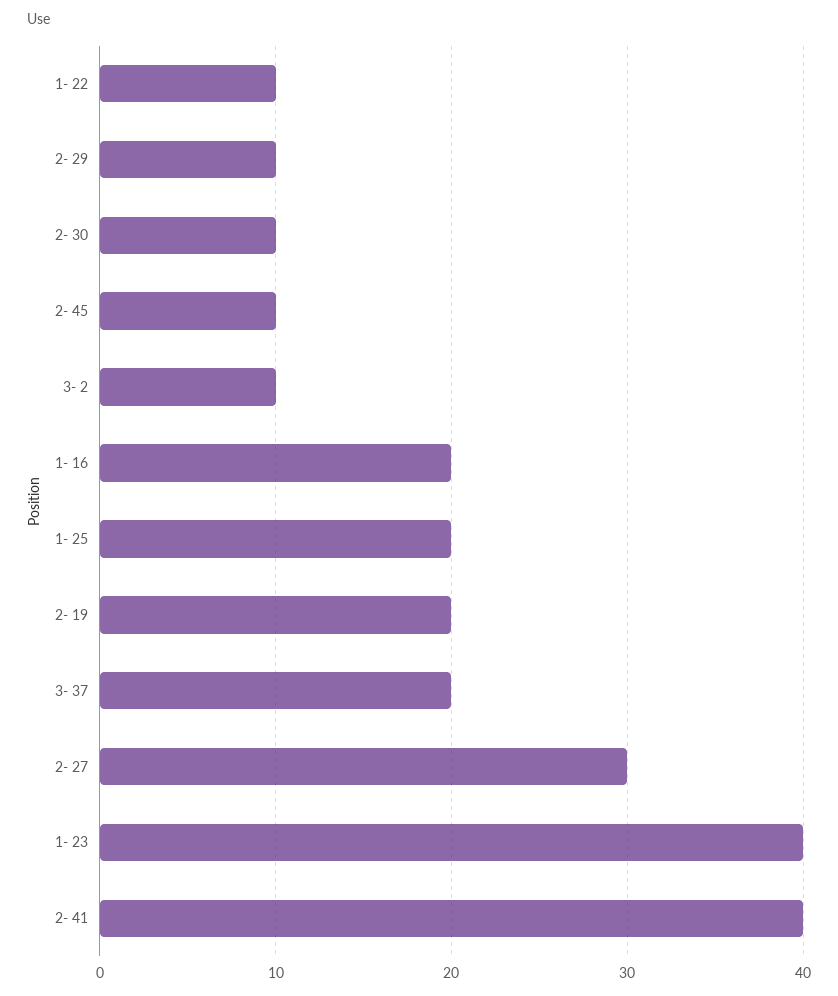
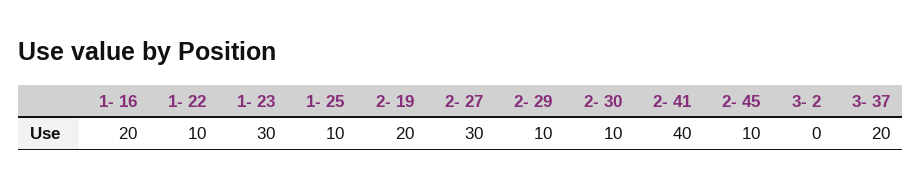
3- 2: 10 -> 0
1- 25: 20 -> 10
1- 23: 40 -> 30

